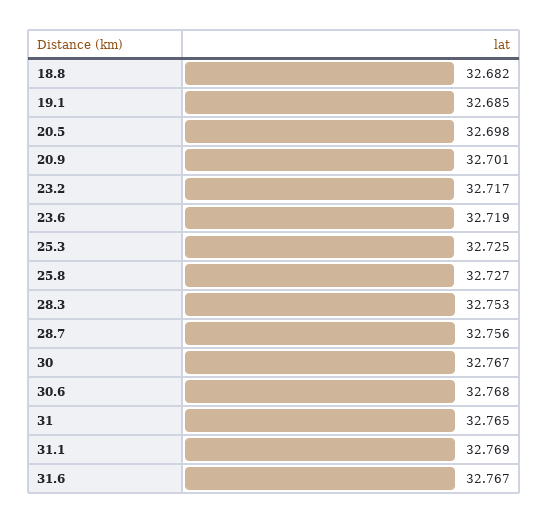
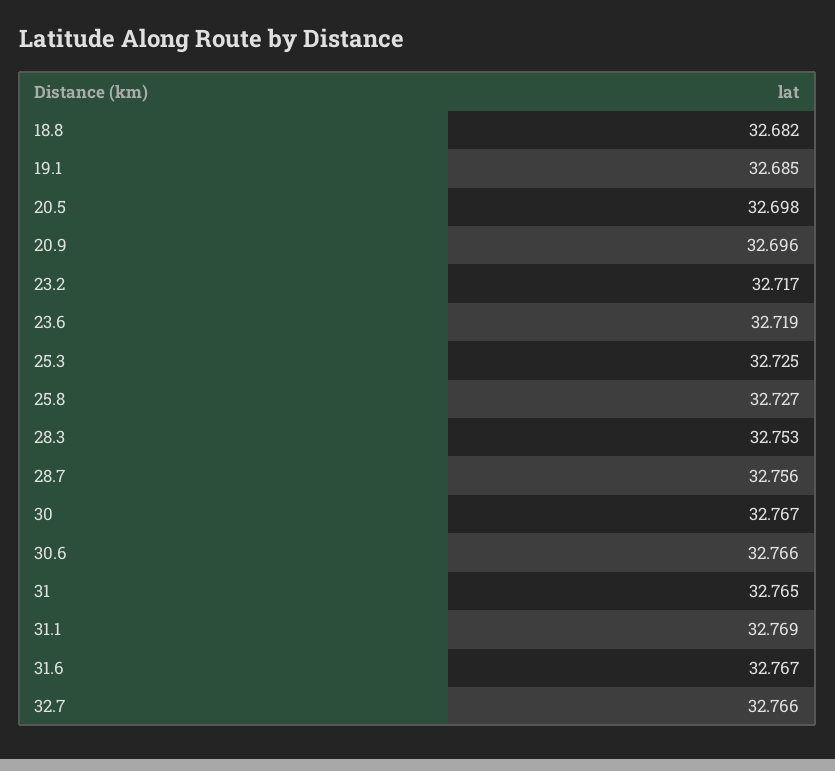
20.9: 32.701 -> 32.696
30.6: 32.768 -> 32.766
32.7: none -> 32.766

